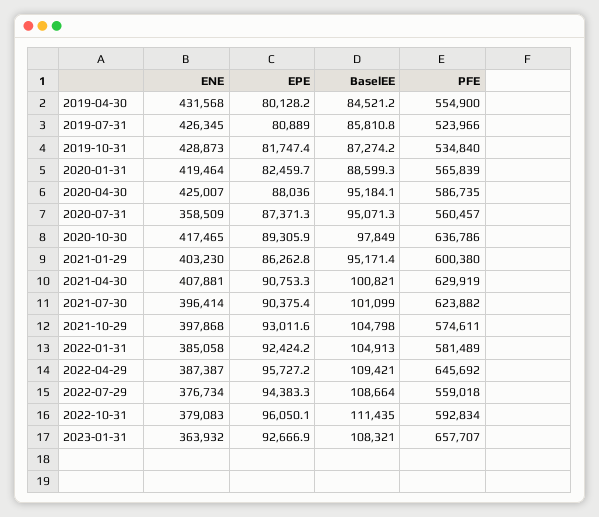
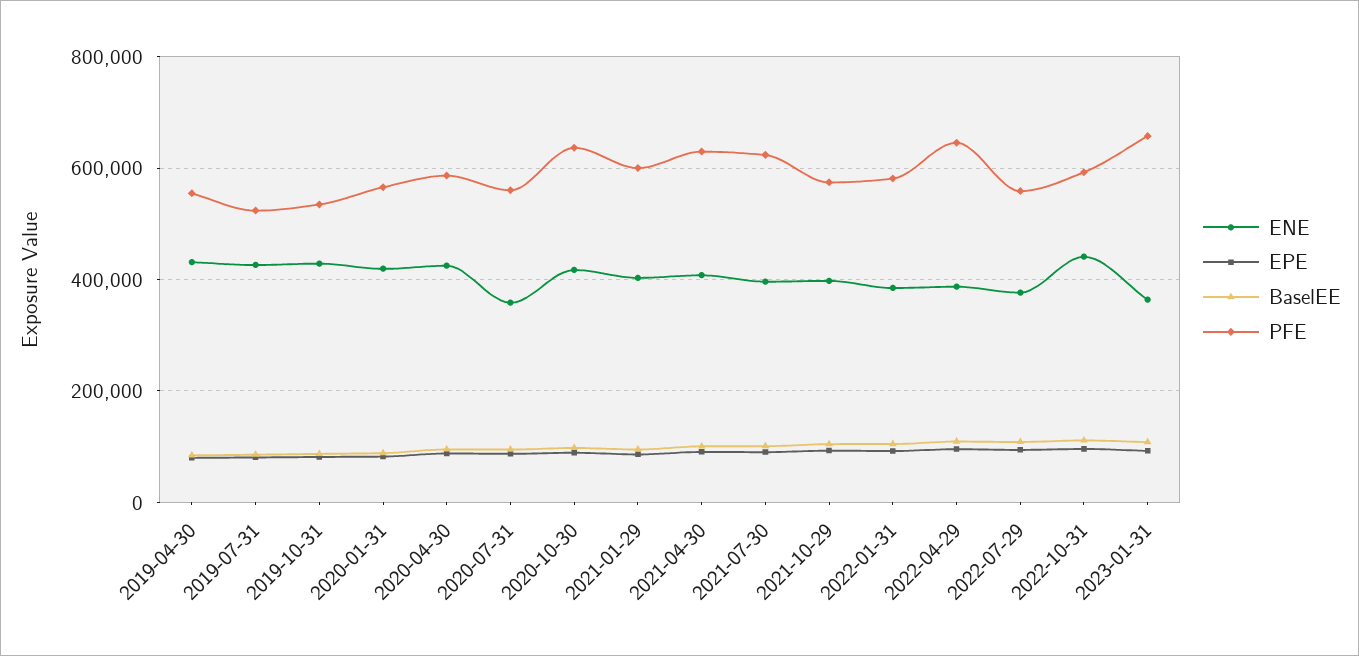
ENE, 2022-10-31: 379083 -> 440000

